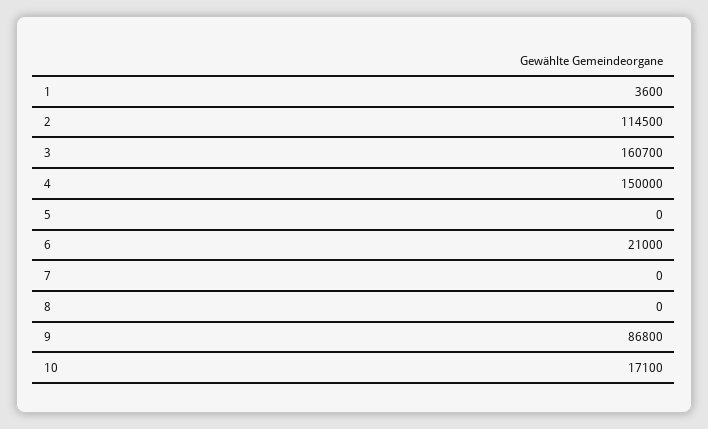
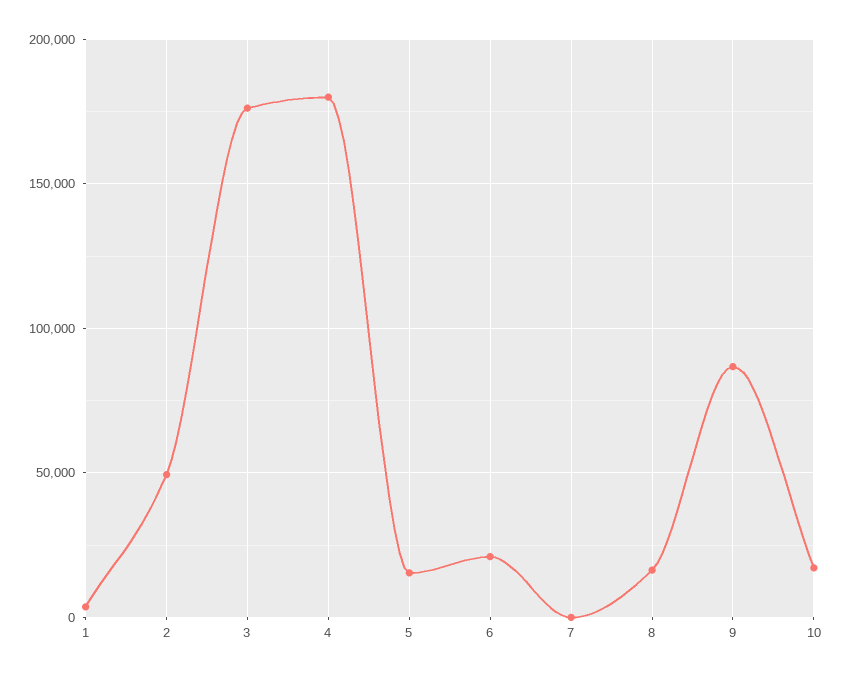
2: 114500 -> 50000
3: 160700 -> 175000
4: 150000 -> 180000
5: 0 -> 15000
8: 0 -> 15000

